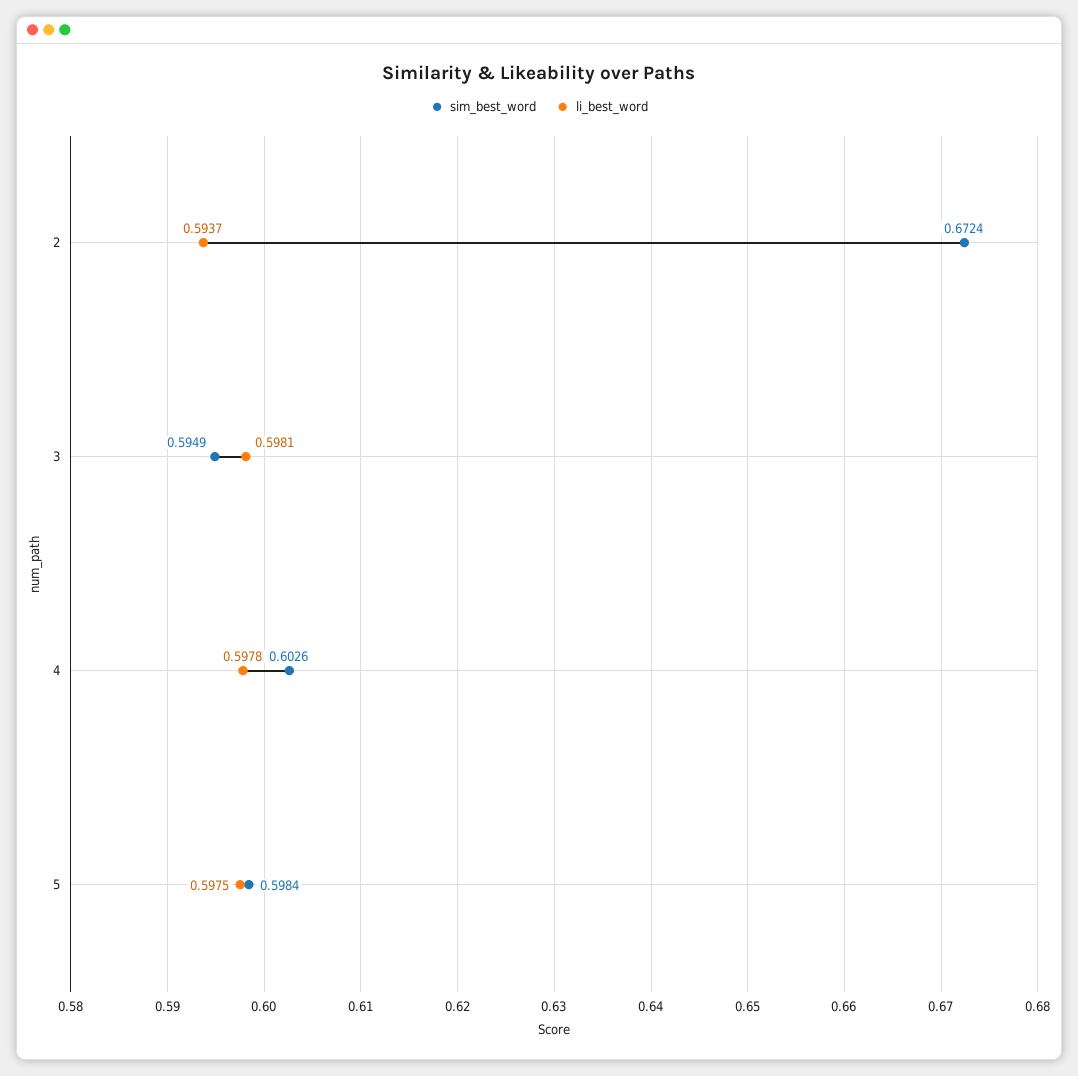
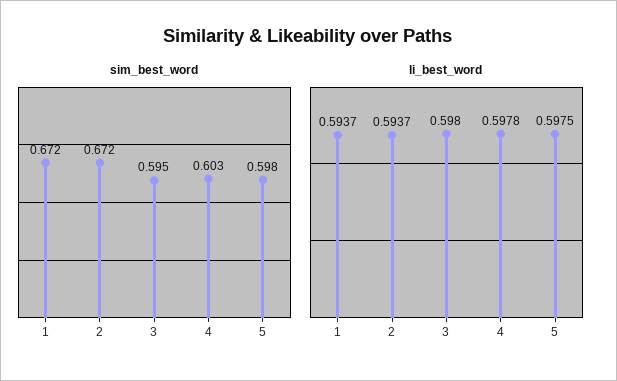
li_best_word, 3: 0.5981 -> 0.598
sim_best_word, 1: none -> 0.672
li_best_word, 1: none -> 0.5937

